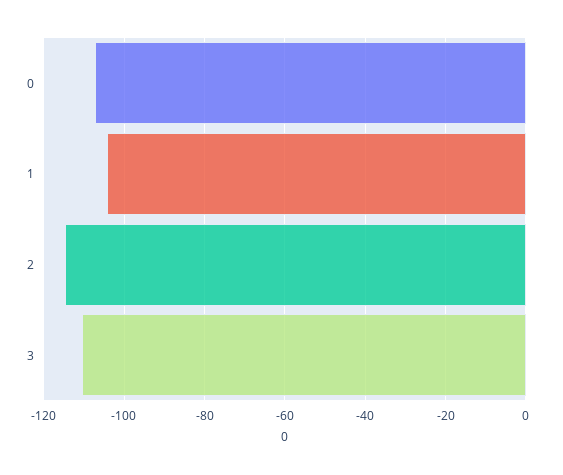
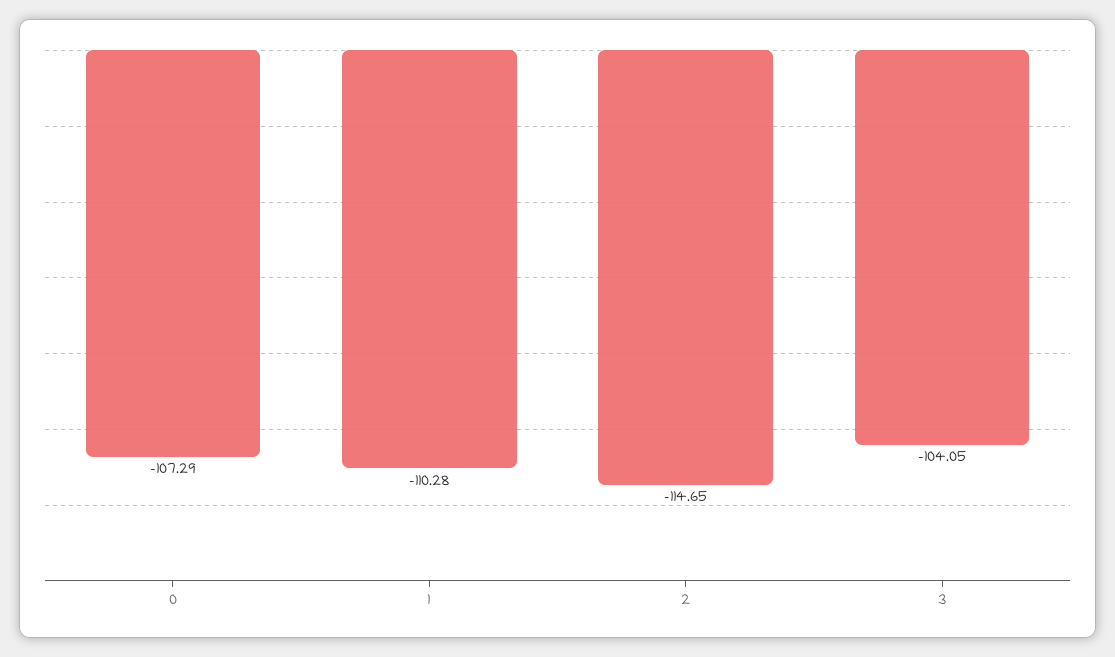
1: -104 -> -110.28
3: -110 -> -104.05

